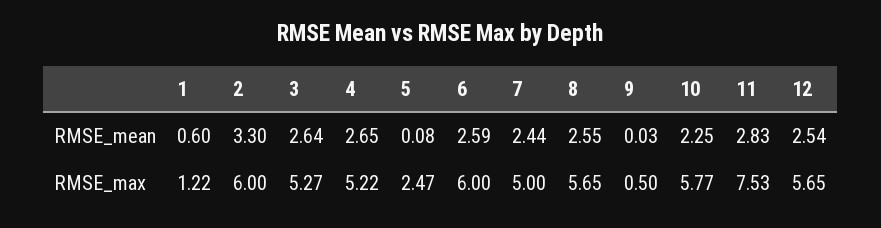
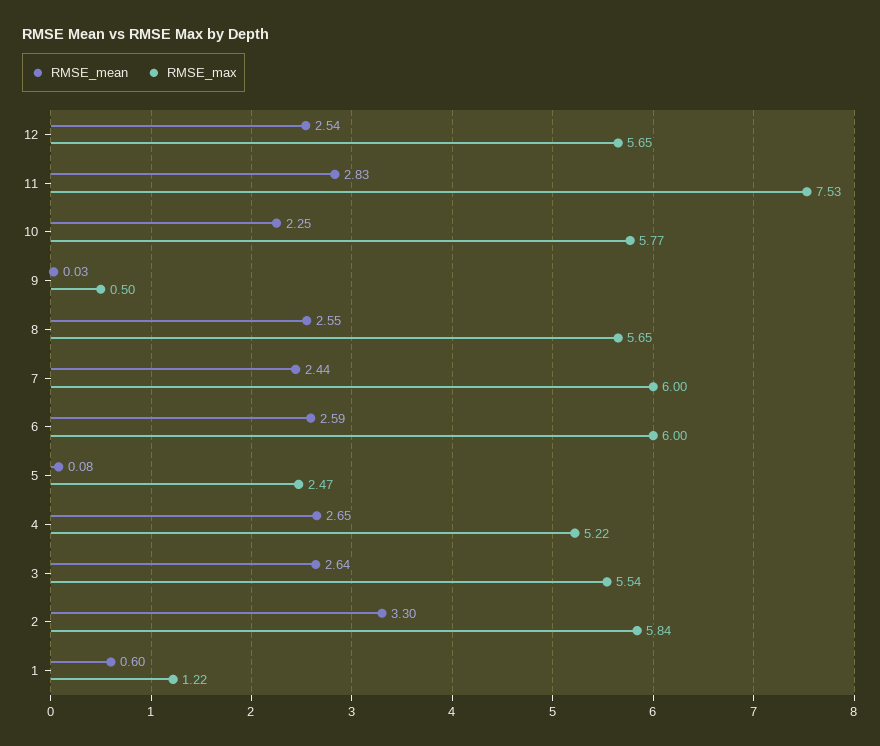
RMSE_max, 2: 6 -> 5.84
RMSE_max, 3: 5.27 -> 5.54
RMSE_max, 7: 5 -> 6

